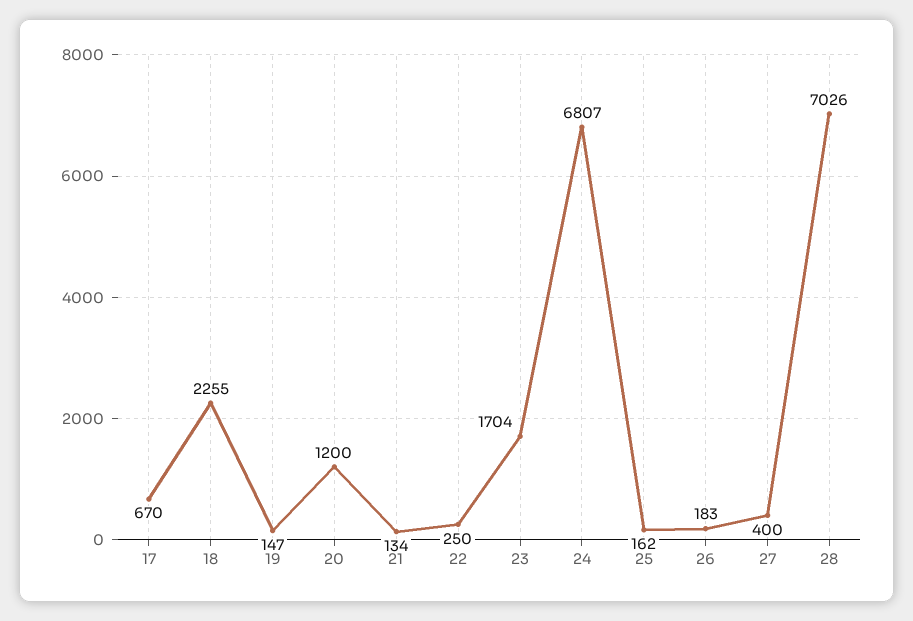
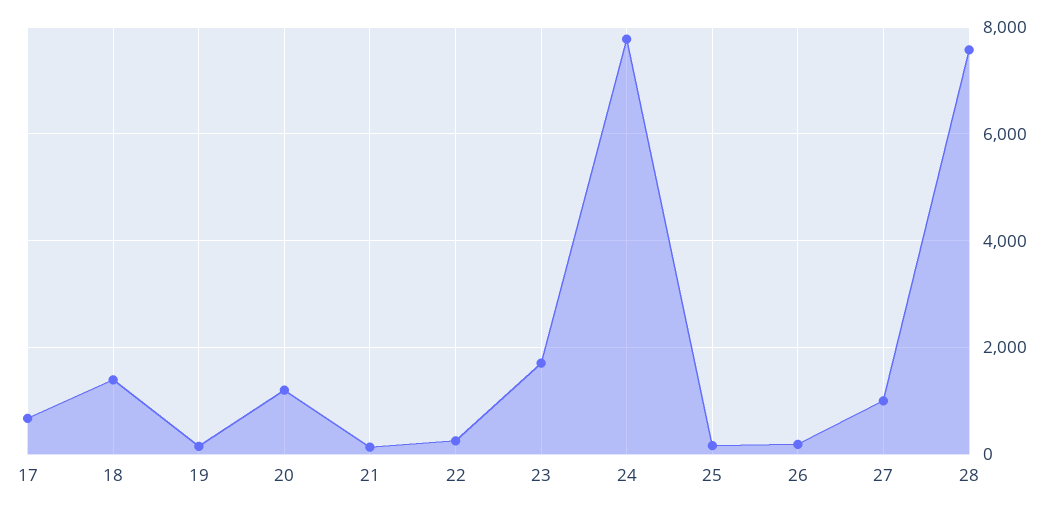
18: 2255 -> 1400
24: 6807 -> 7800
27: 400 -> 1000
28: 7026 -> 7600

